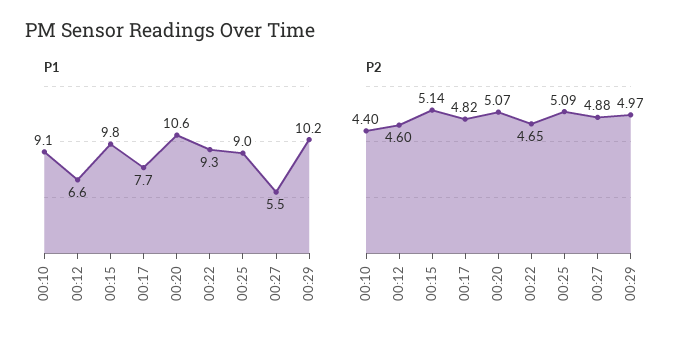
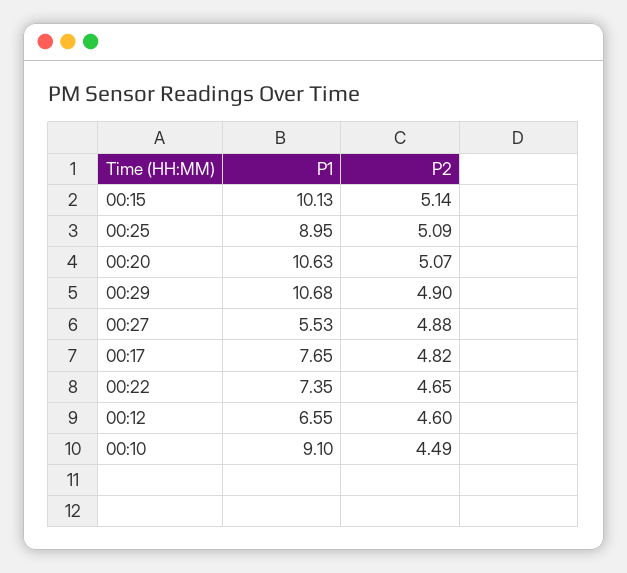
P1, 00:15: 9.8 -> 10.13
P1, 00:22: 9.3 -> 7.35
P1, 00:29: 10.2 -> 10.68
P2, 00:10: 4.4 -> 4.49
P2, 00:29: 4.97 -> 4.9

